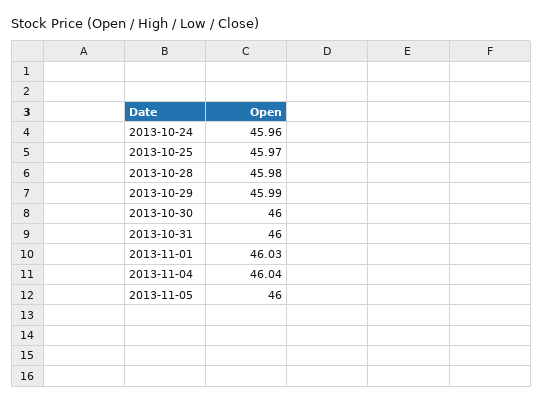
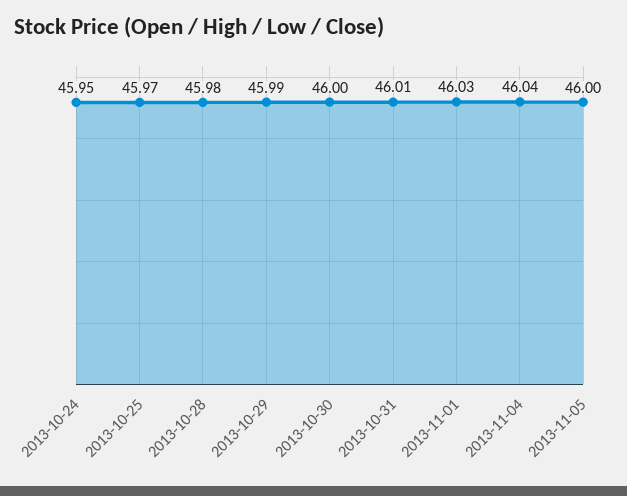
2013-10-24: 45.96 -> 45.95
2013-10-31: 46 -> 46.01

